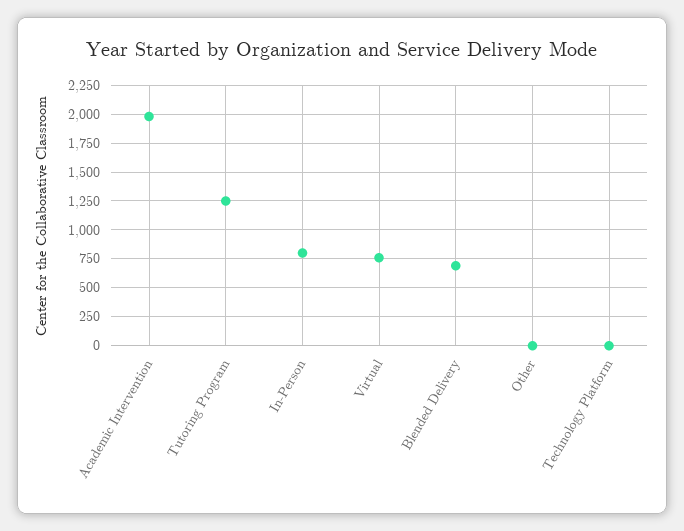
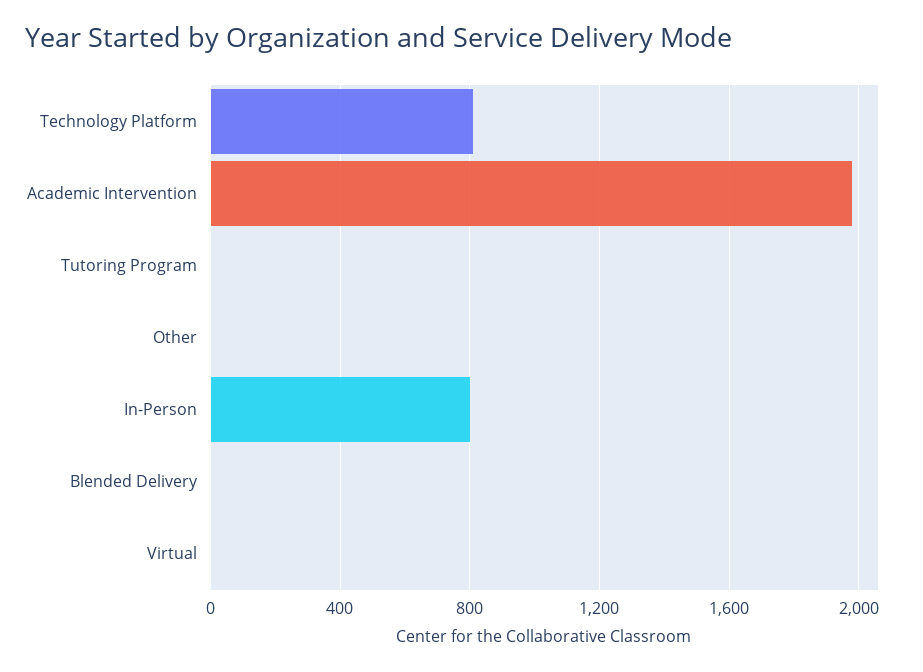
Tutoring Program: 1250 -> 0
Virtual: 750 -> 0
Blended Delivery: 750 -> 0
Technology Platform: 0 -> 800

